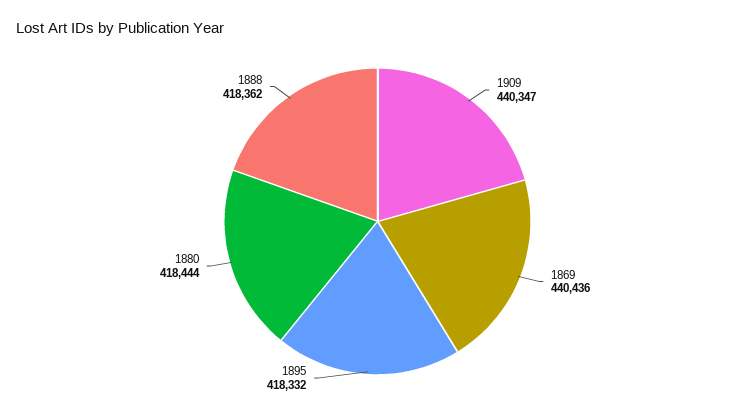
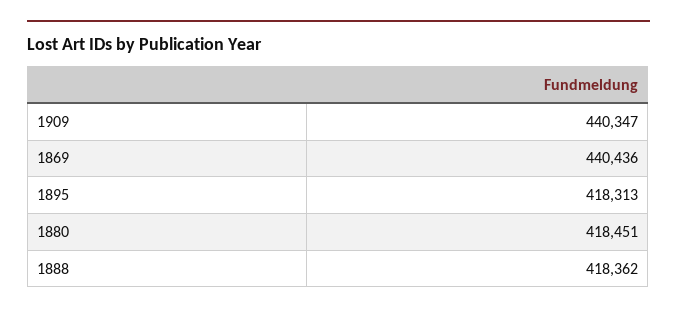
1895: 418332 -> 418313
1880: 418444 -> 418451

